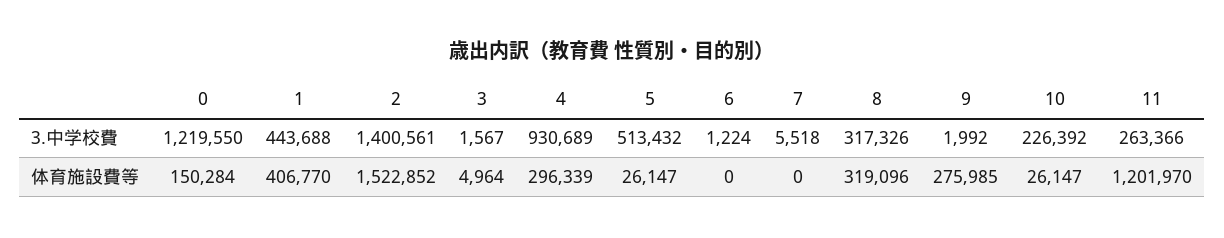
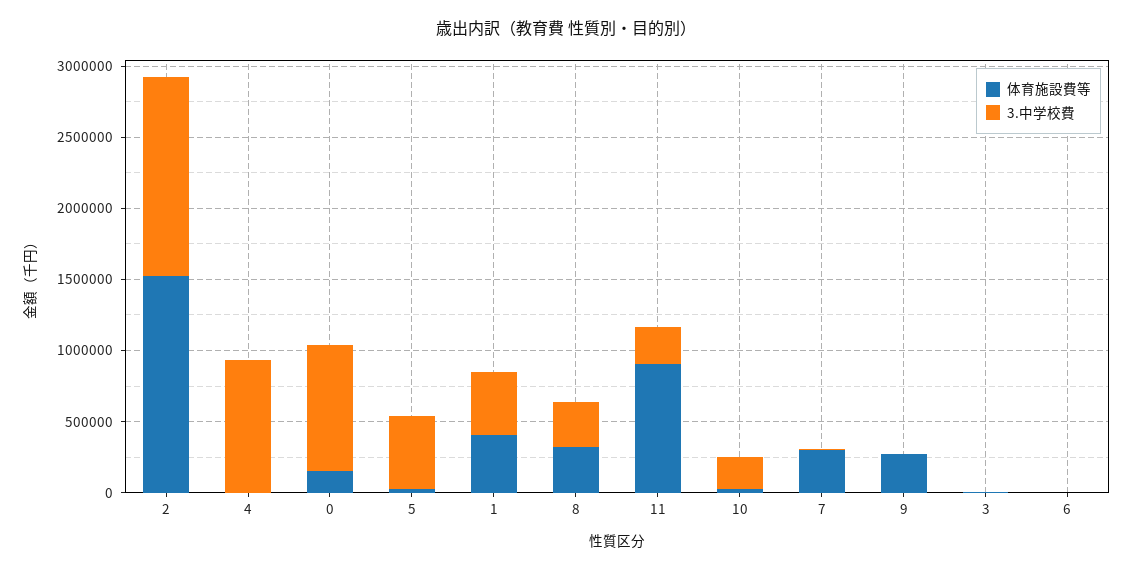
3.中学校費, 0: 1219550 -> 900000
体育施設費等, 4: 296339 -> 0
体育施設費等, 7: 0 -> 300000
体育施設費等, 11: 1201970 -> 900000

